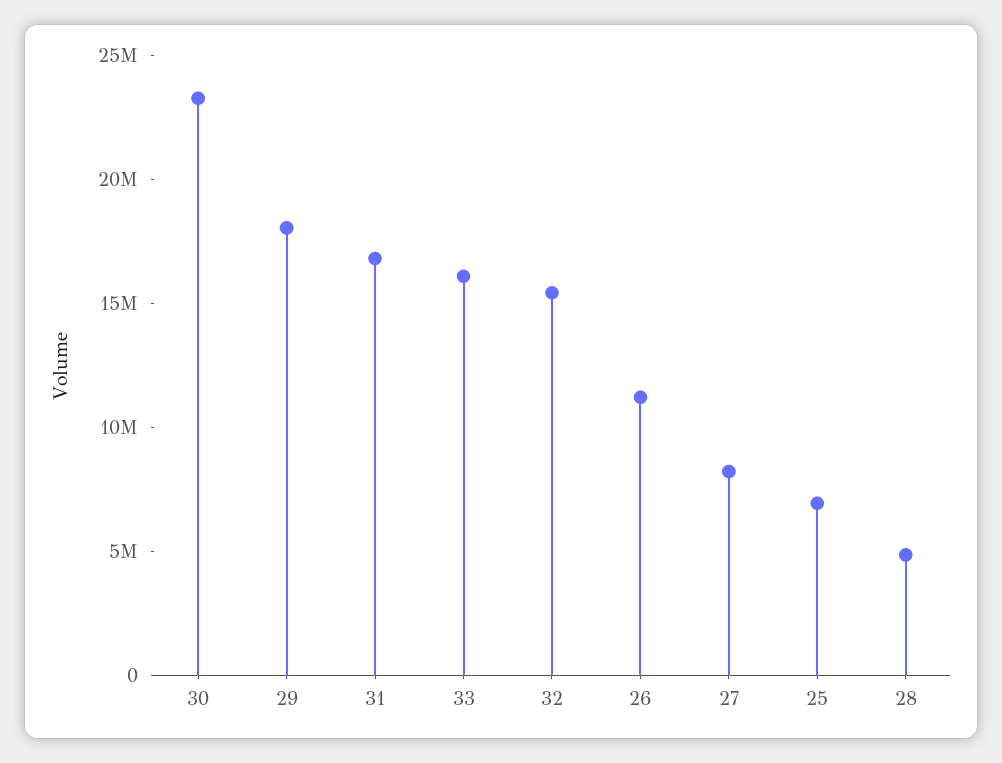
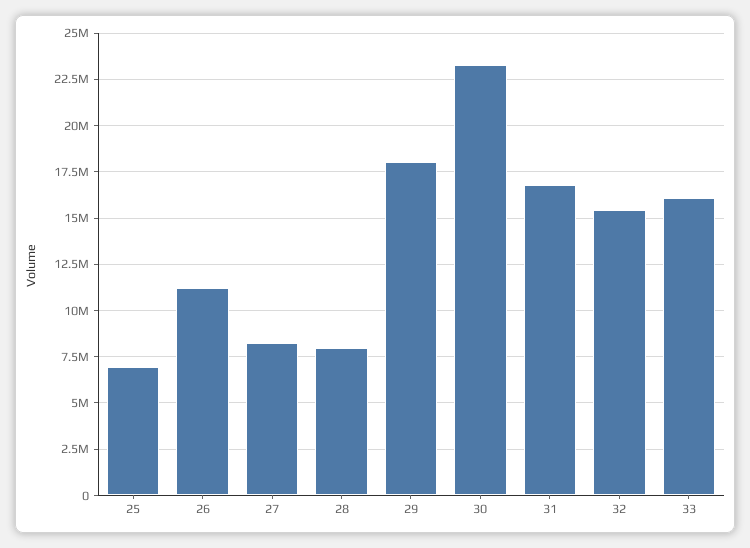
28: 5000000 -> 8000000

